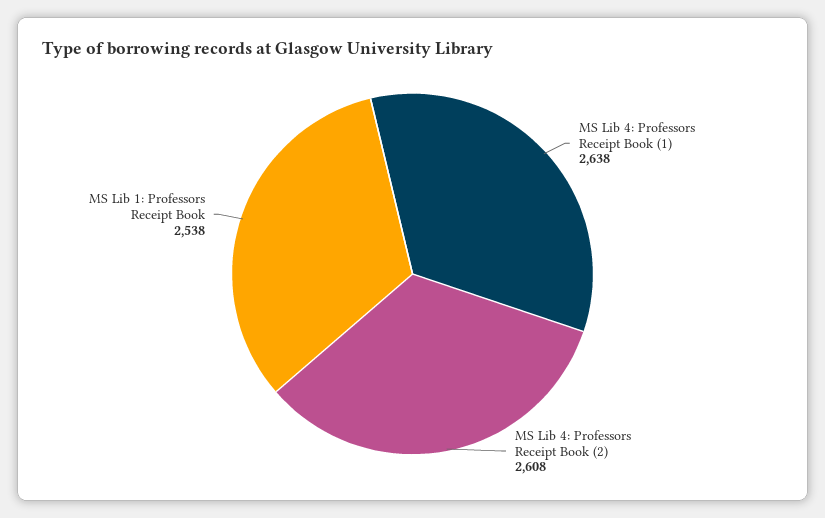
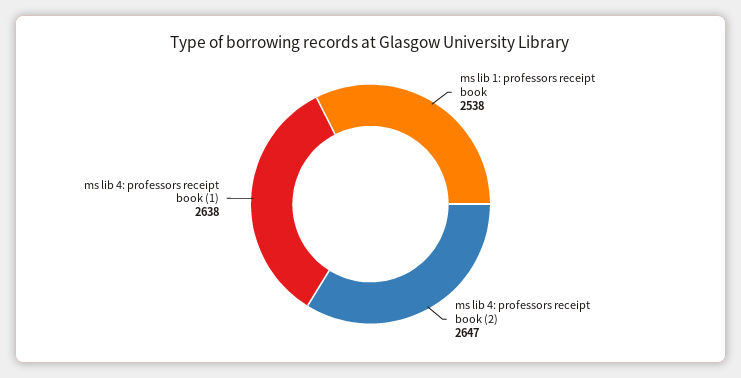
MS Lib 4: Professors Receipt Book (2): 2608 -> 2647

